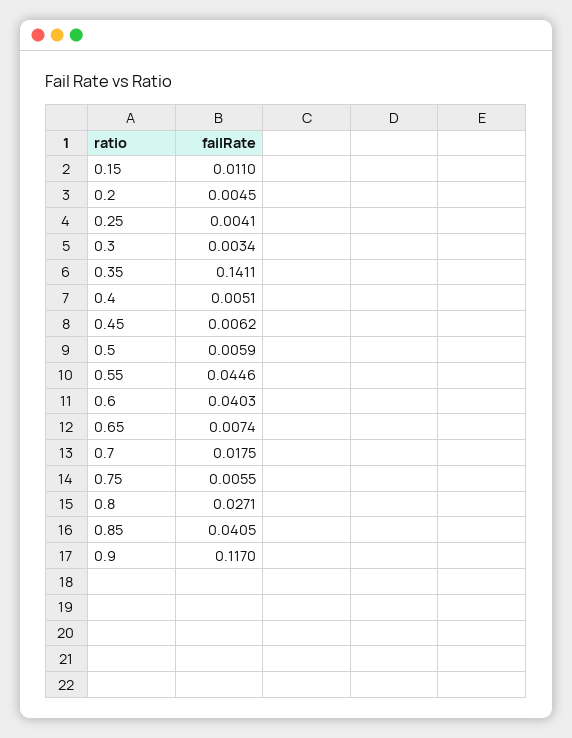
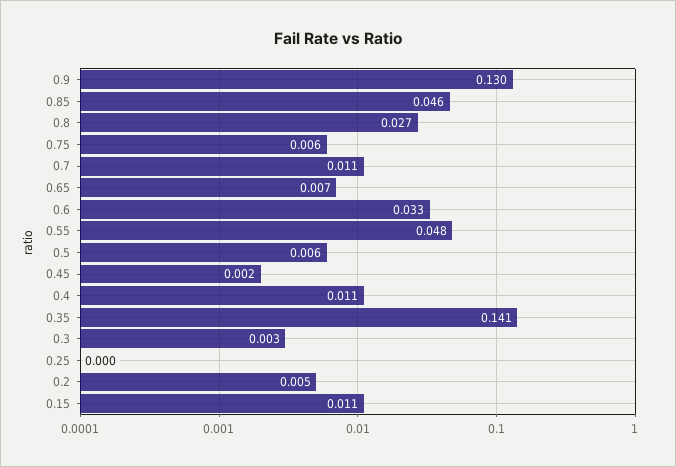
0.25: 0.0041 -> 0
0.4: 0.0051 -> 0.011
0.45: 0.0062 -> 0.002
0.55: 0.0446 -> 0.048
0.6: 0.0403 -> 0.033
0.7: 0.0175 -> 0.011
0.85: 0.0405 -> 0.046
0.9: 0.117 -> 0.13

